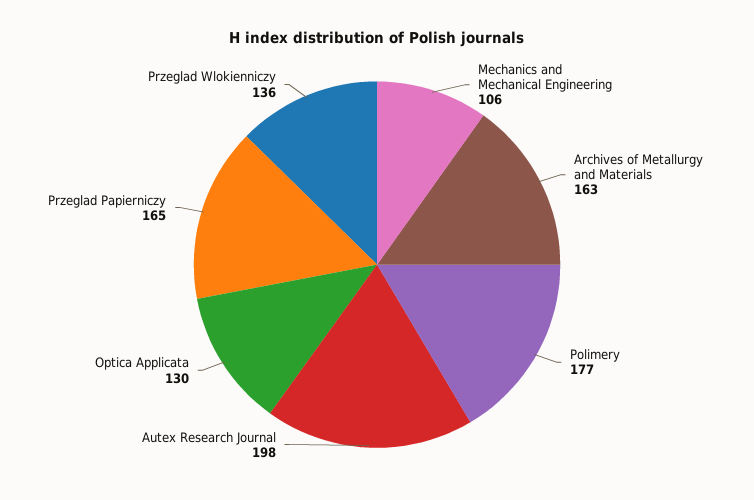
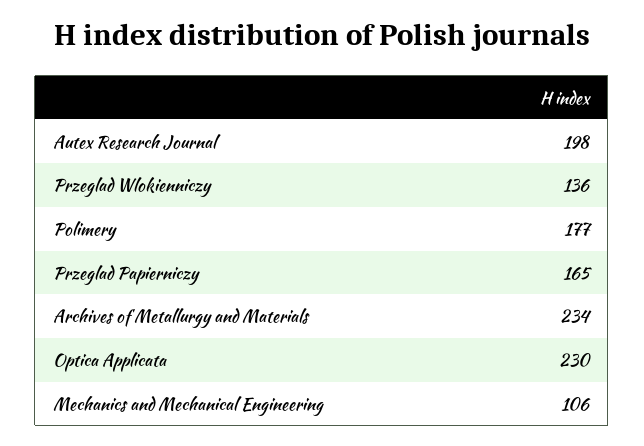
Archives of Metallurgy and Materials: 163 -> 234
Optica Applicata: 130 -> 230

